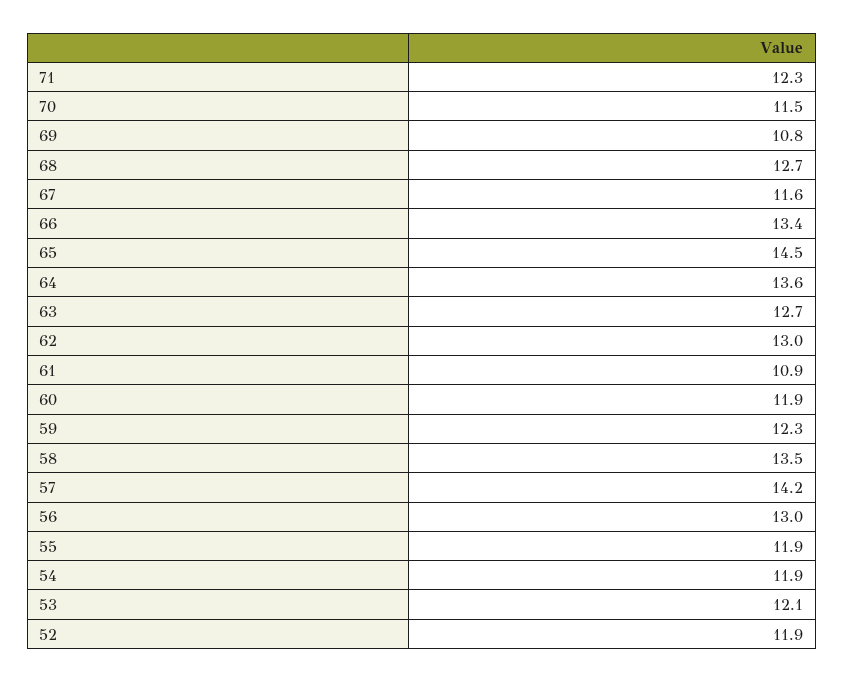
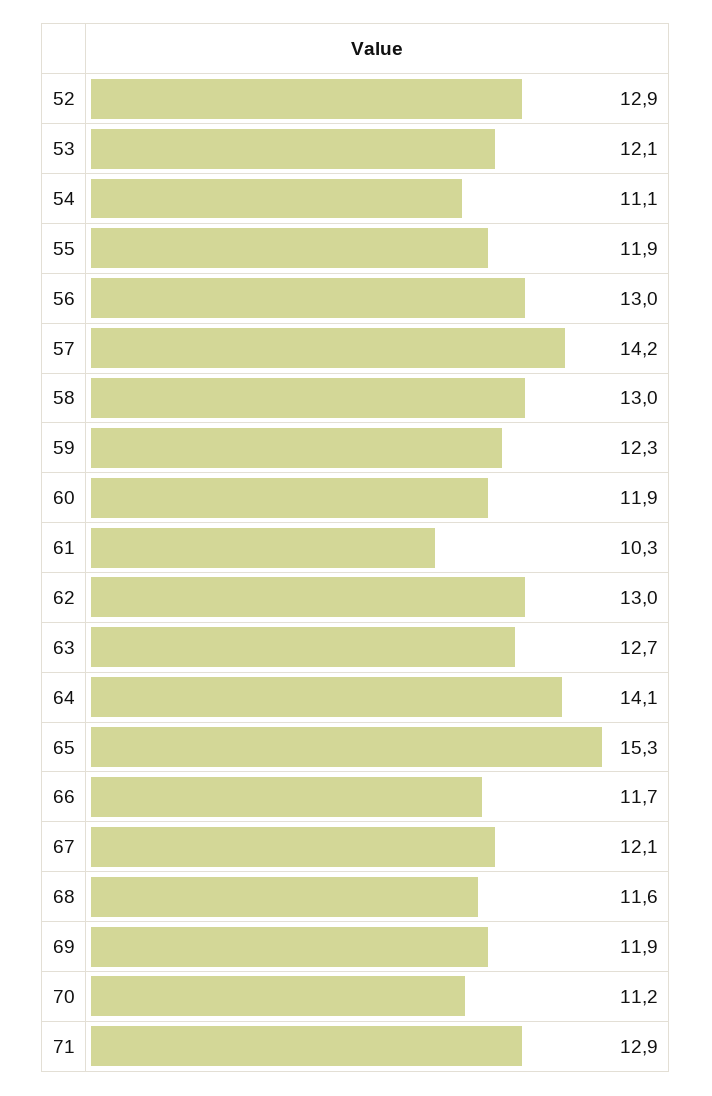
71: 12.3 -> 12.9
70: 11.5 -> 11.2
69: 10.8 -> 11.9
68: 12.7 -> 11.6
67: 11.6 -> 12.1
66: 13.4 -> 11.7
65: 14.5 -> 15.3
64: 13.6 -> 14.1
61: 10.9 -> 10.3
58: 13.5 -> 13
54: 11.9 -> 11.1
52: 11.9 -> 12.9

